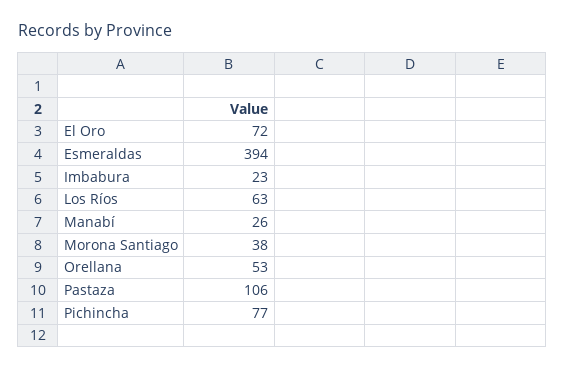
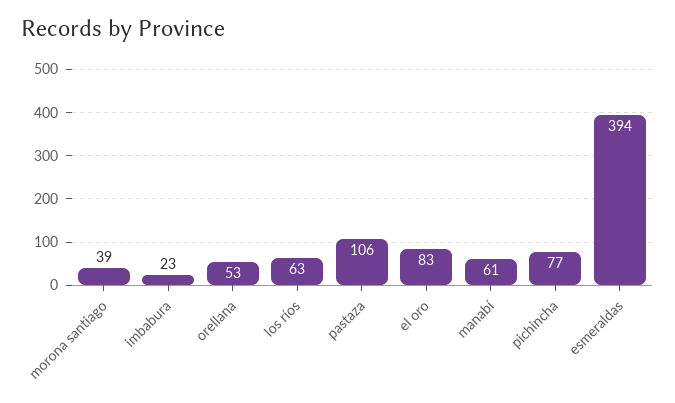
El Oro: 72 -> 83
Manabí: 26 -> 61
Morona Santiago: 38 -> 39

